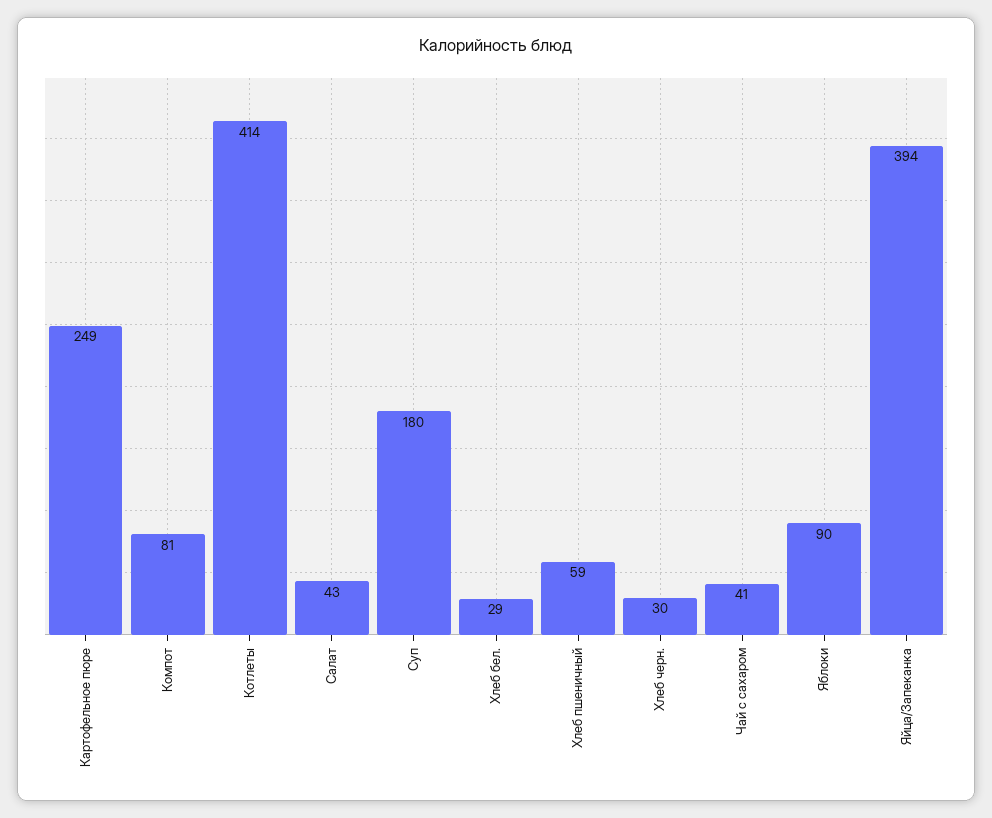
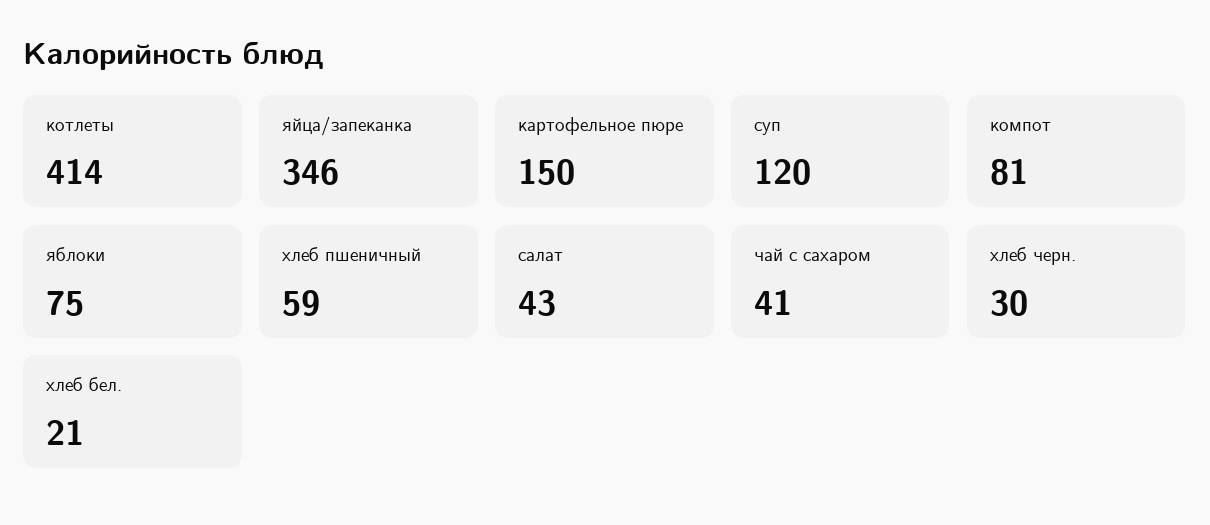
Картофельное пюре: 249 -> 150
Суп: 180 -> 120
Хлеб бел.: 29 -> 21
Яблоки: 90 -> 75
Яйца/Запеканка: 394 -> 346

